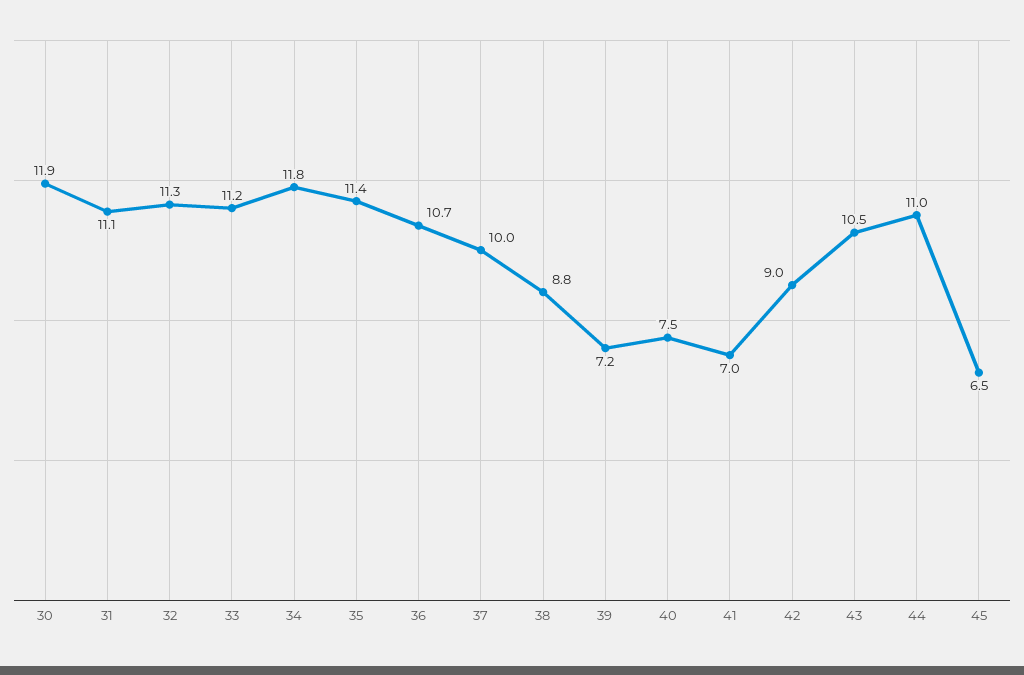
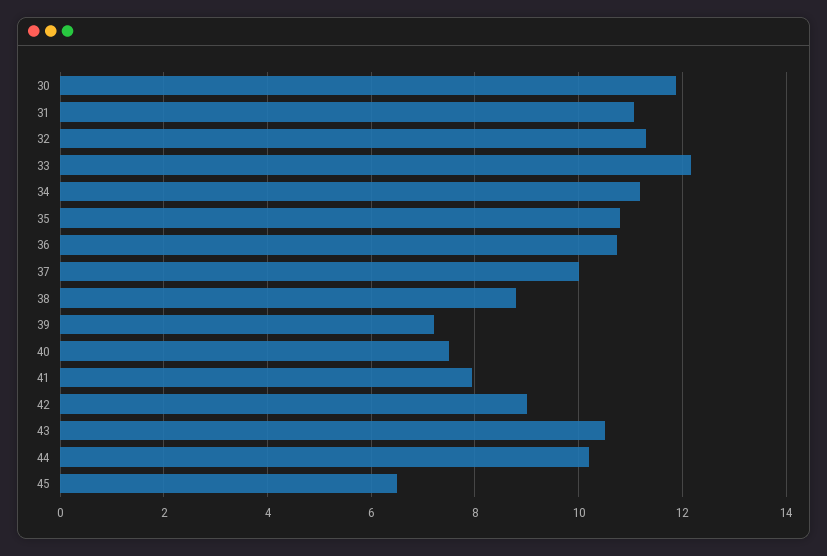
33: 11.2 -> 12.2
34: 11.8 -> 11.2
35: 11.4 -> 10.8
41: 7 -> 8
44: 11 -> 10.2

